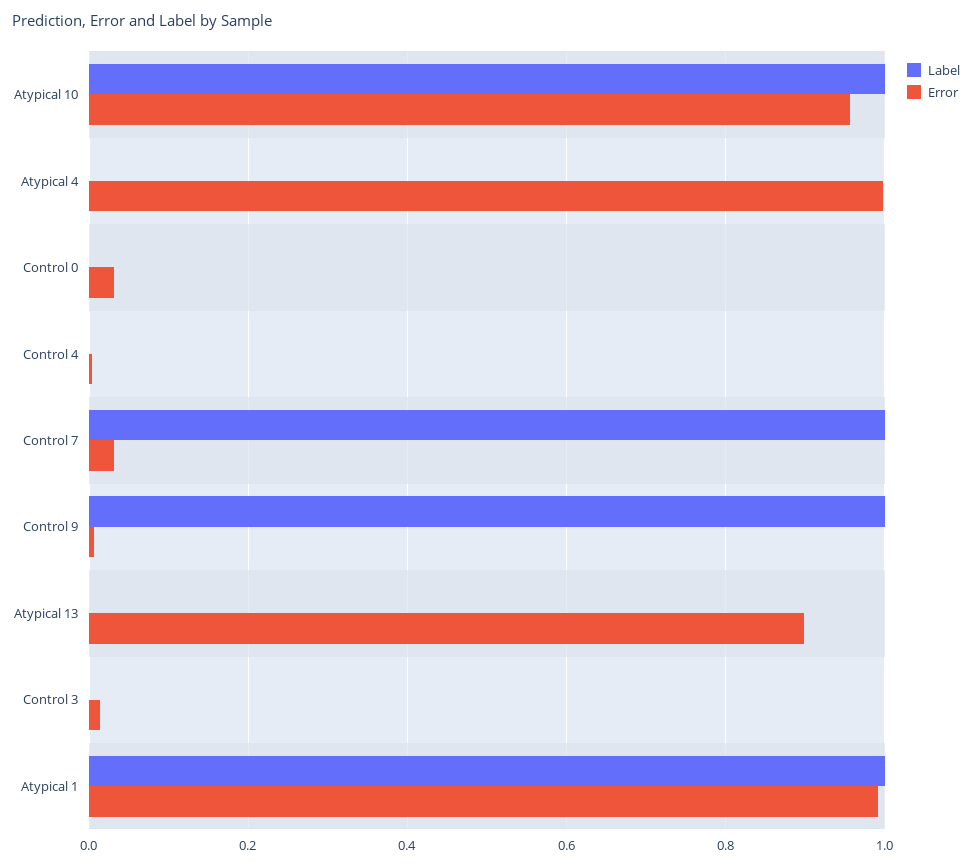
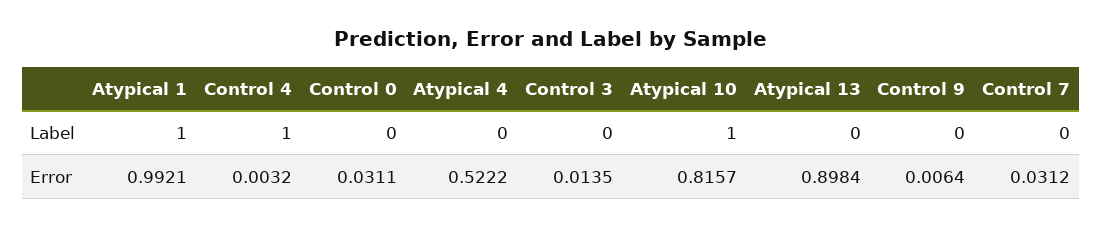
Error, Atypical 10: 0.96 -> 0.8157
Error, Atypical 4: 1 -> 0.5222
Label, Control 4: 0 -> 1
Label, Control 7: 1 -> 0
Label, Control 9: 1 -> 0

